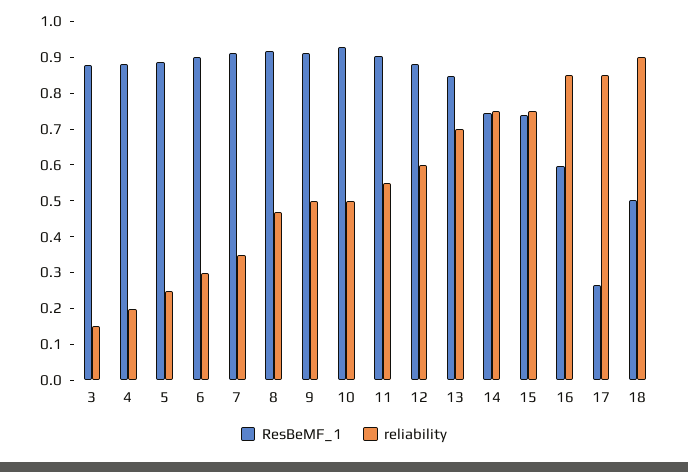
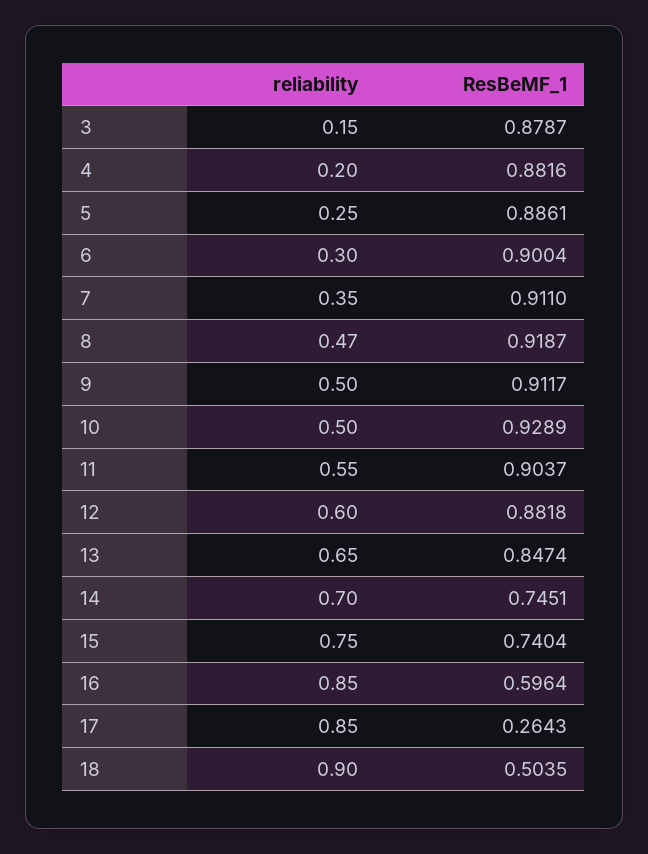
reliability, 13: 0.7 -> 0.65
reliability, 14: 0.75 -> 0.7

